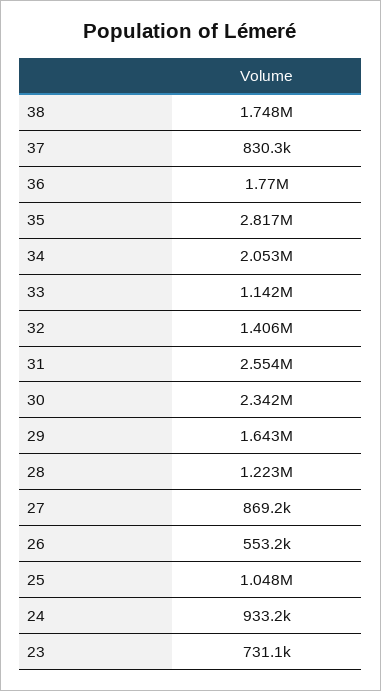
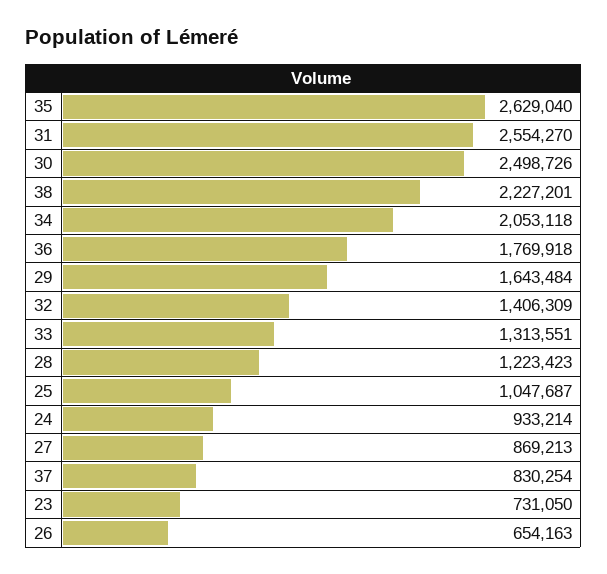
38: 1748000 -> 2227201
35: 2817000 -> 2629040
33: 1142000 -> 1313551
30: 2342000 -> 2498726
26: 553200 -> 654163

